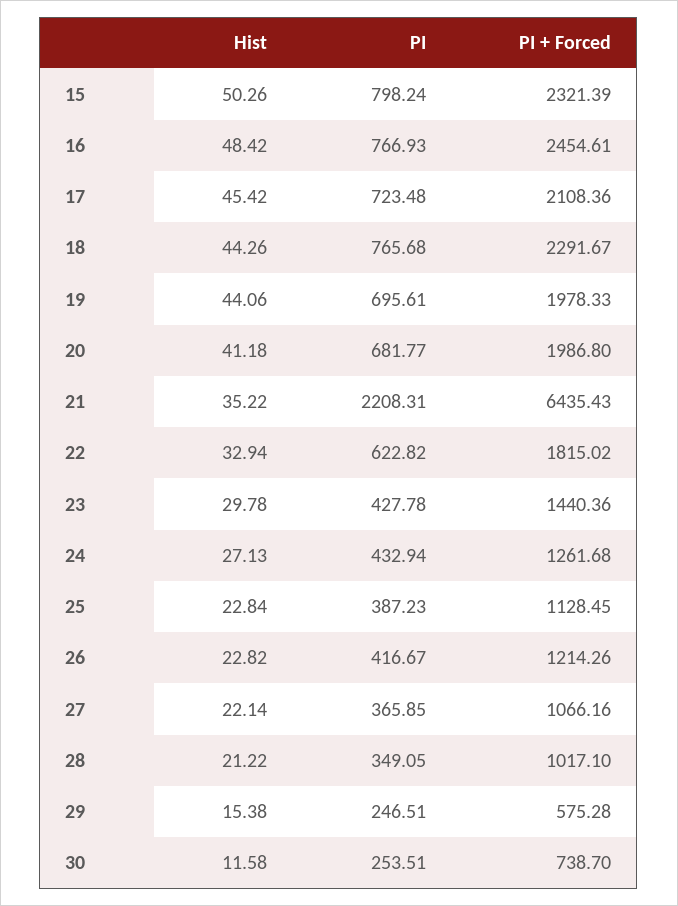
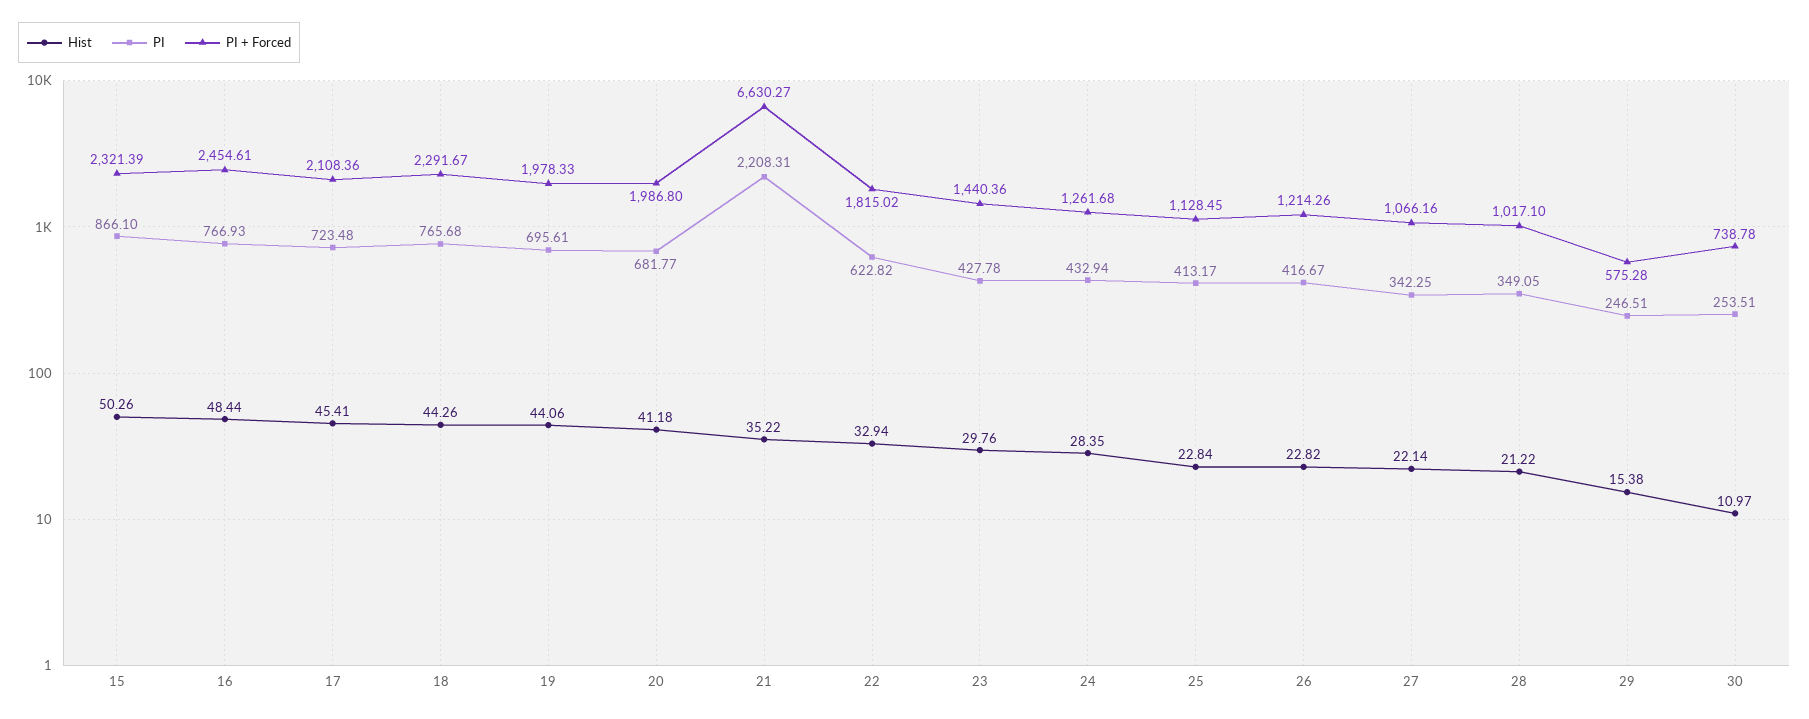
PI, 15: 798.24 -> 866.1
Hist, 16: 48.42 -> 48.44
Hist, 17: 45.42 -> 45.41
PI + Forced, 21: 6435.43 -> 6630.27
Hist, 23: 29.78 -> 29.76
Hist, 24: 27.13 -> 28.35
PI, 25: 387.23 -> 413.17
PI, 27: 365.85 -> 342.25
Hist, 30: 11.58 -> 10.97
PI + Forced, 30: 738.7 -> 738.78

